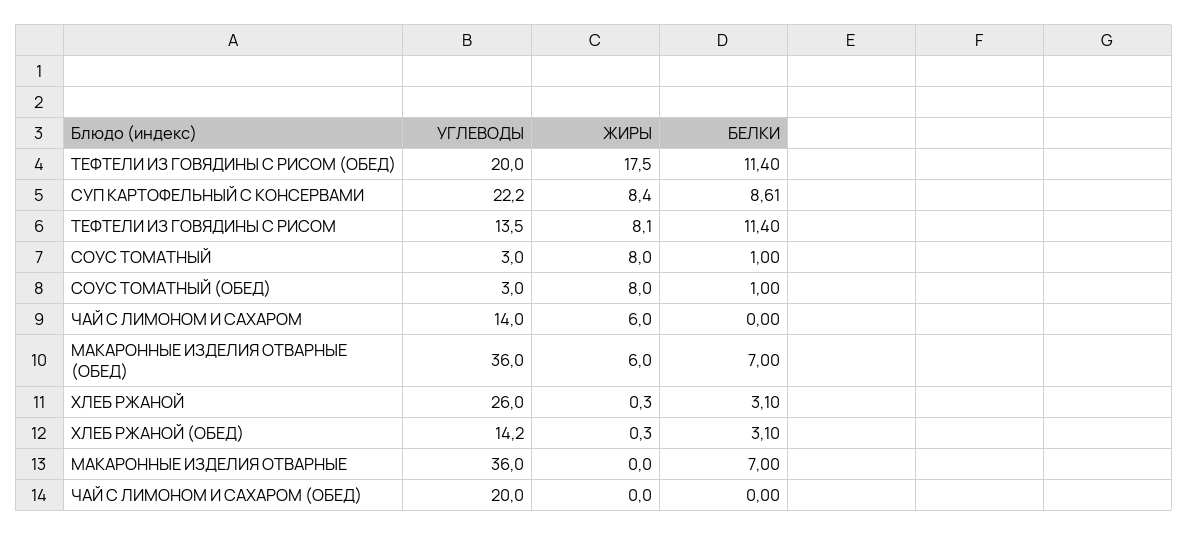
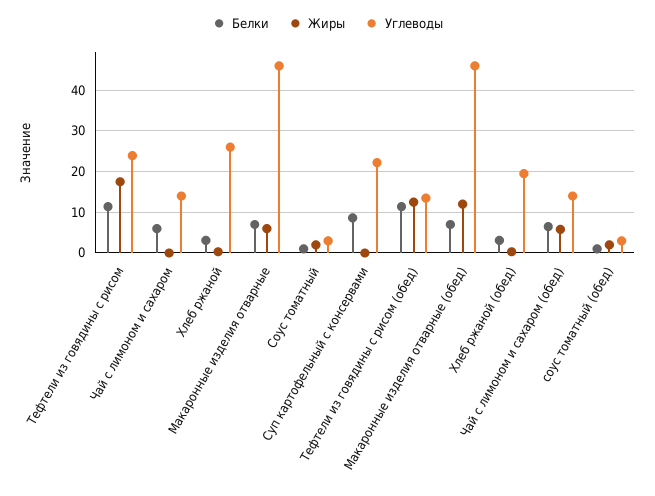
УГЛЕВОДЫ, ТЕФТЕЛИ ИЗ ГОВЯДИНЫ С РИСОМ (ОБЕД): 20 -> 14
ЖИРЫ, ТЕФТЕЛИ ИЗ ГОВЯДИНЫ С РИСОМ (ОБЕД): 17.5 -> 12
ЖИРЫ, СУП КАРТОФЕЛЬНЫЙ С КОНСЕРВАМИ: 8.4 -> 0
УГЛЕВОДЫ, ТЕФТЕЛИ ИЗ ГОВЯДИНЫ С РИСОМ: 13.5 -> 24
ЖИРЫ, ТЕФТЕЛИ ИЗ ГОВЯДИНЫ С РИСОМ: 8.1 -> 18
ЖИРЫ, СОУС ТОМАТНЫЙ: 8 -> 2
ЖИРЫ, СОУС ТОМАТНЫЙ (ОБЕД): 8 -> 2
ЖИРЫ, ЧАЙ С ЛИМОНОМ И САХАРОМ: 6 -> 0
БЕЛКИ, ЧАЙ С ЛИМОНОМ И САХАРОМ: 0 -> 6
УГЛЕВОДЫ, МАКАРОННЫЕ ИЗДЕЛИЯ ОТВАРНЫЕ (ОБЕД): 36 -> 46
ЖИРЫ, МАКАРОННЫЕ ИЗДЕЛИЯ ОТВАРНЫЕ (ОБЕД): 6 -> 12
УГЛЕВОДЫ, ХЛЕБ РЖАНОЙ (ОБЕД): 14.2 -> 20
УГЛЕВОДЫ, МАКАРОННЫЕ ИЗДЕЛИЯ ОТВАРНЫЕ: 36 -> 46
ЖИРЫ, МАКАРОННЫЕ ИЗДЕЛИЯ ОТВАРНЫЕ: 0 -> 6
УГЛЕВОДЫ, ЧАЙ С ЛИМОНОМ И САХАРОМ (ОБЕД): 20 -> 14
ЖИРЫ, ЧАЙ С ЛИМОНОМ И САХАРОМ (ОБЕД): 0 -> 6
БЕЛКИ, ЧАЙ С ЛИМОНОМ И САХАРОМ (ОБЕД): 0 -> 6

